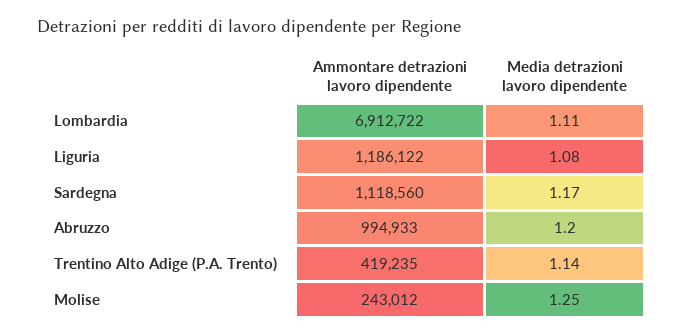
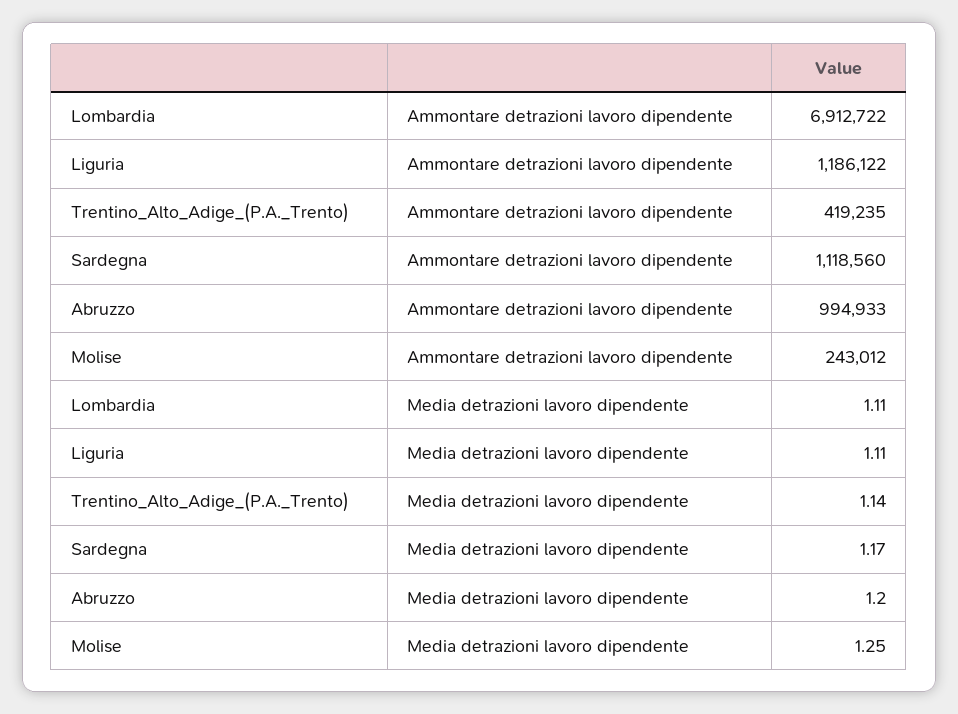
Media detrazioni lavoro dipendente, Liguria: 1.08 -> 1.11

